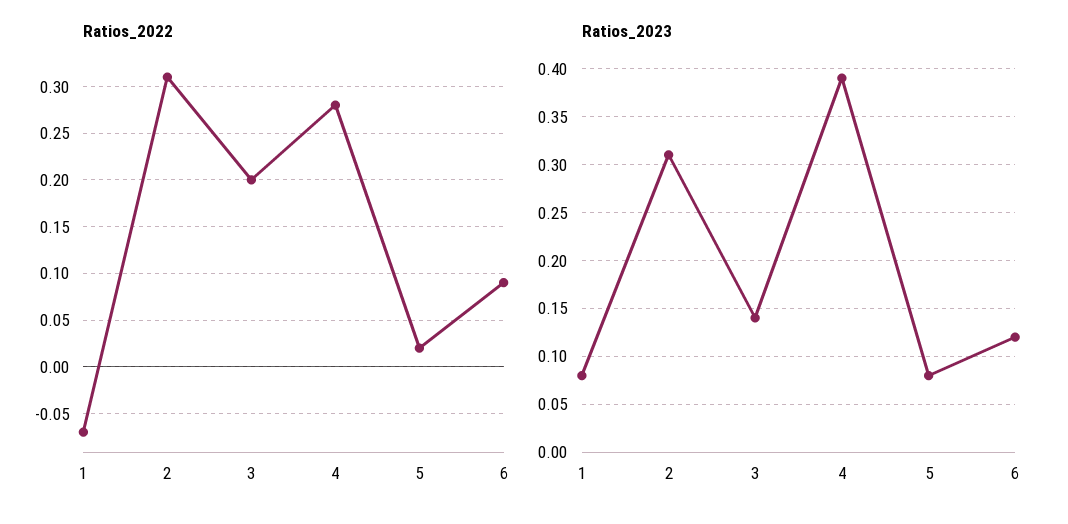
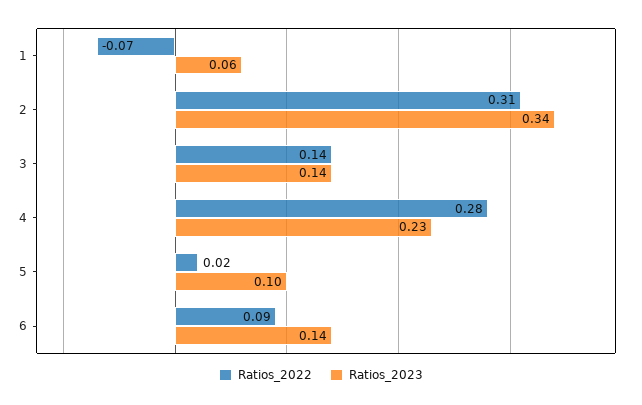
Ratios_2022, 3: 0.2 -> 0.14
Ratios_2023, 1: 0.08 -> 0.06
Ratios_2023, 2: 0.31 -> 0.34
Ratios_2023, 4: 0.39 -> 0.23
Ratios_2023, 5: 0.08 -> 0.1
Ratios_2023, 6: 0.12 -> 0.14

